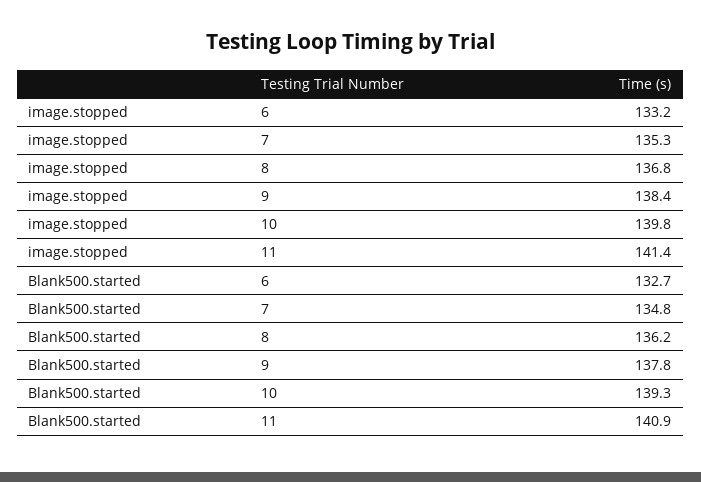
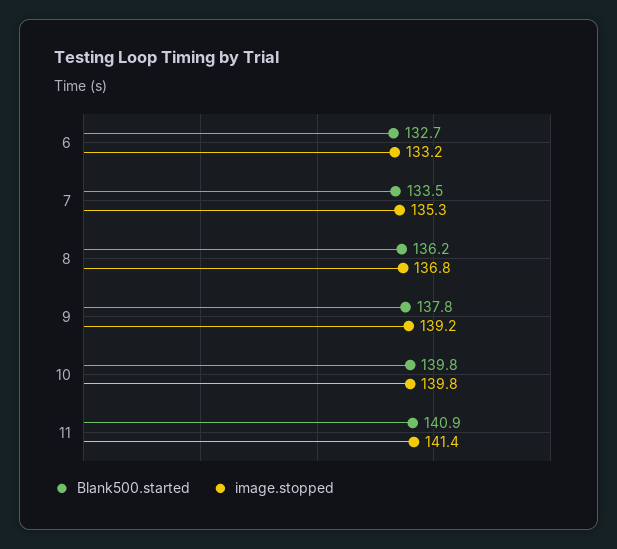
image.stopped, 9: 138.4 -> 139.2
Blank500.started, 7: 134.8 -> 133.5
Blank500.started, 10: 139.3 -> 139.8

